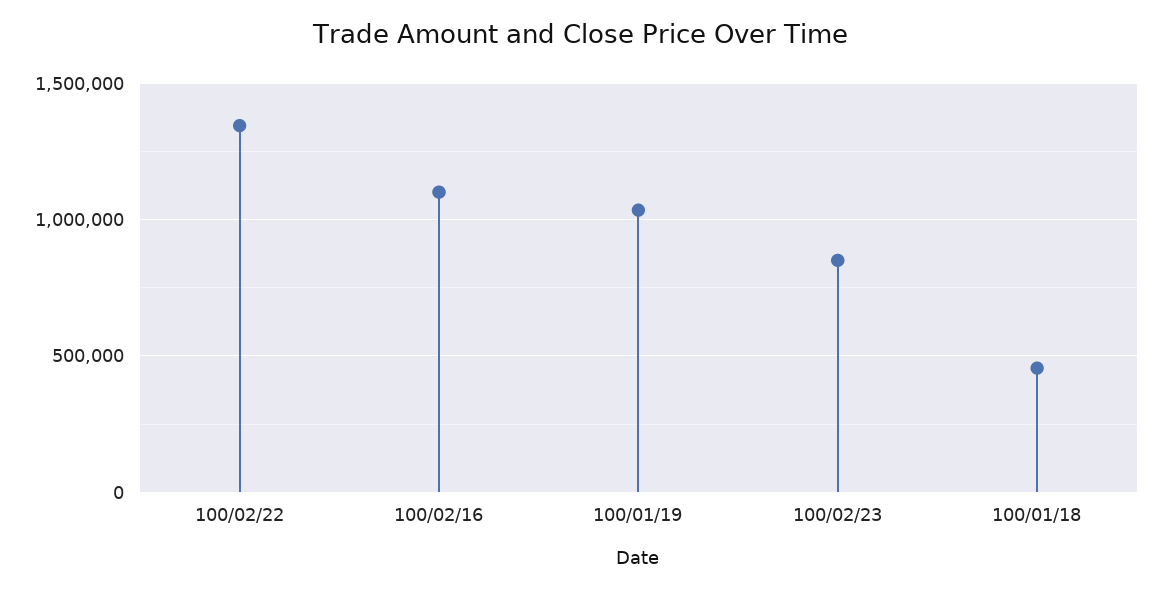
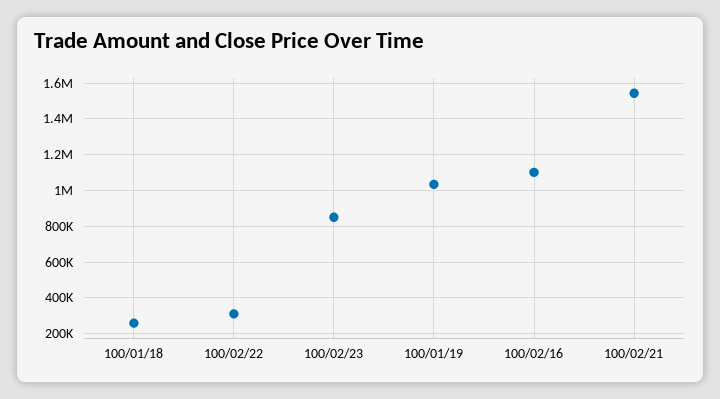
100/02/22: 1350000 -> 300000
100/01/18: 450000 -> 250000
100/02/21: none -> 1550000

